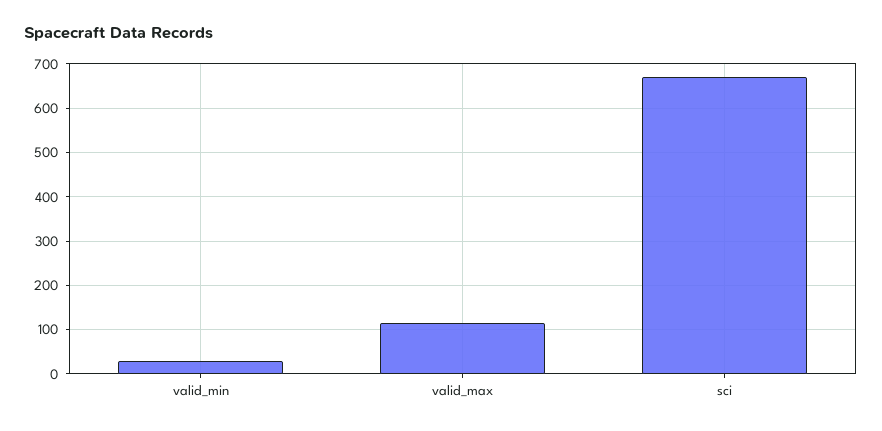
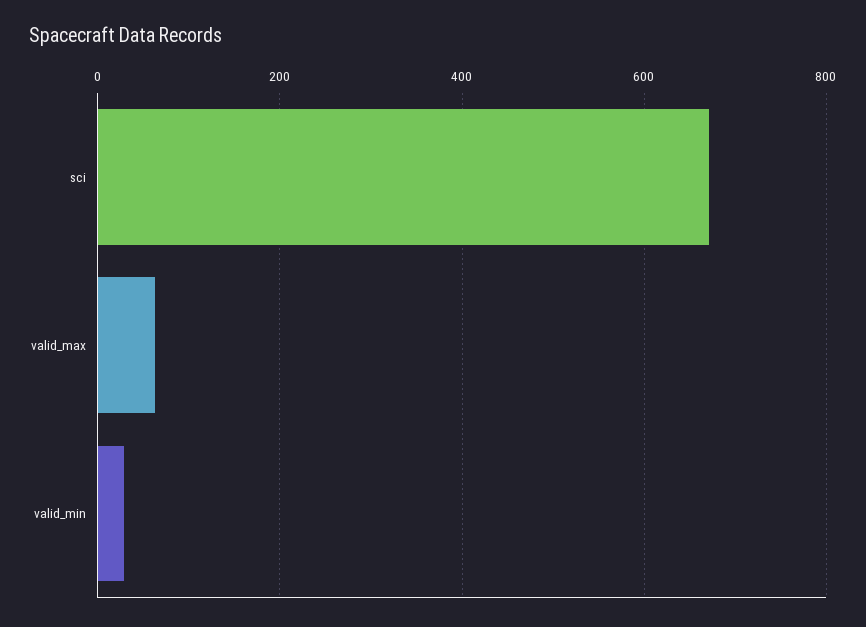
valid_max: 120 -> 60

